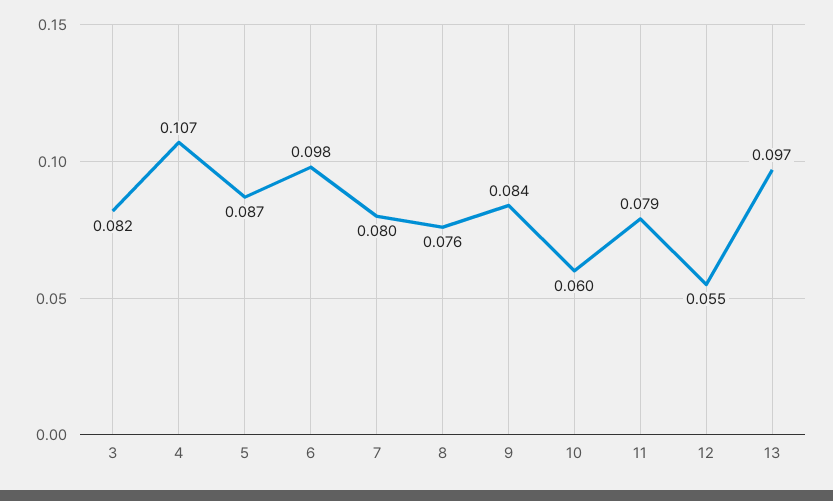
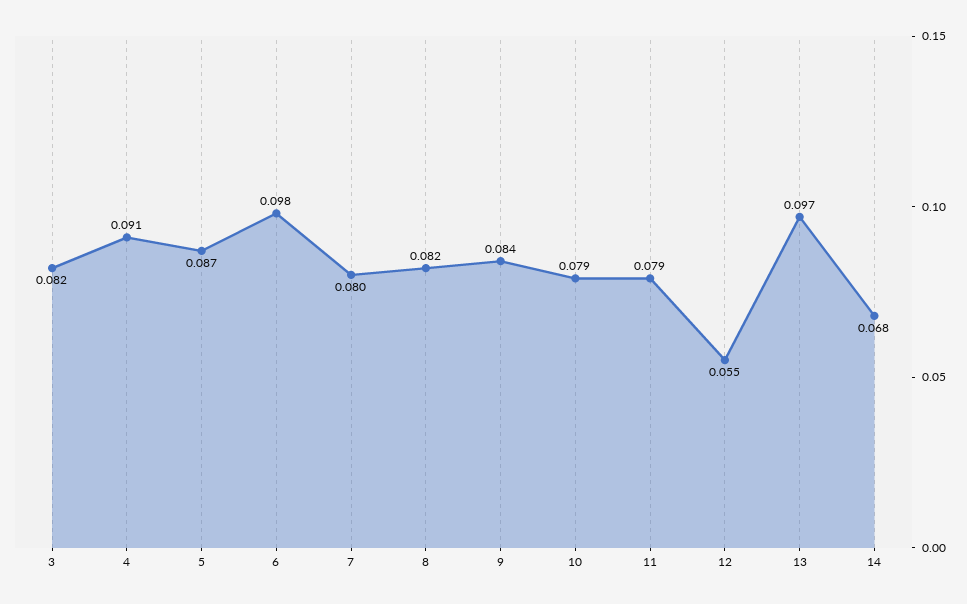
4: 0.107 -> 0.091
8: 0.076 -> 0.082
10: 0.06 -> 0.079
14: none -> 0.068

